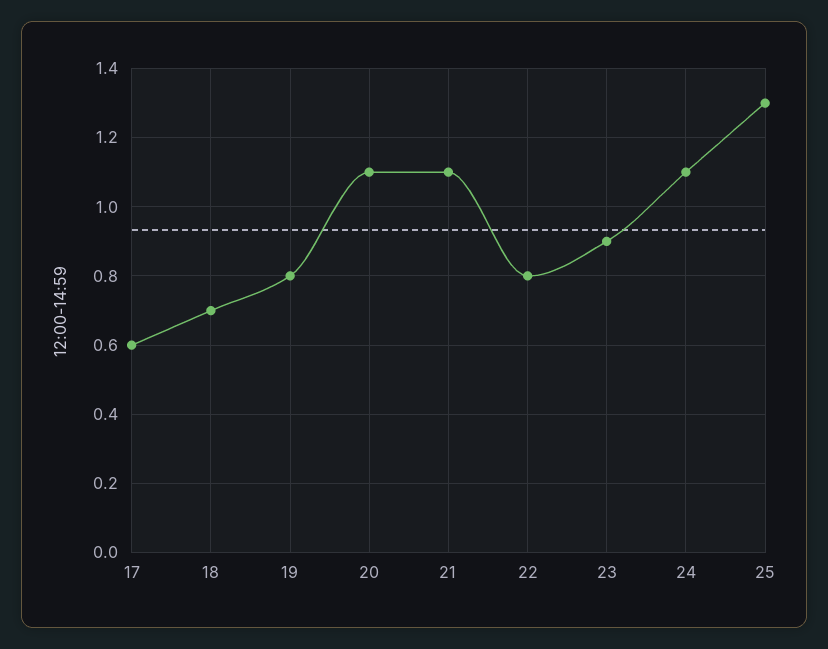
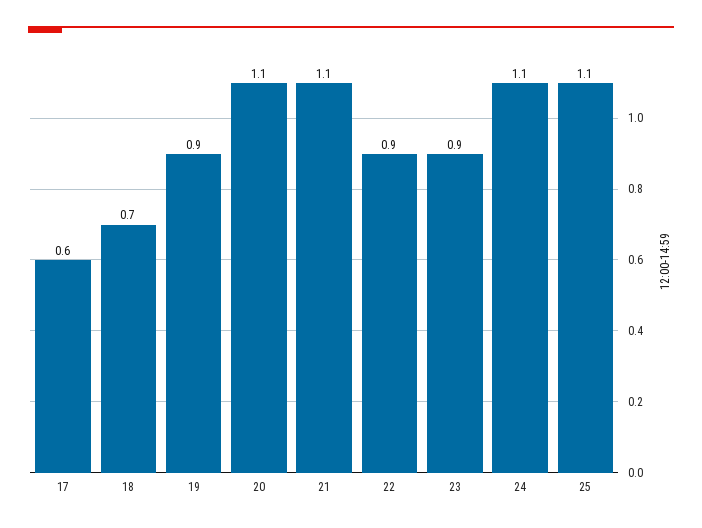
19: 0.8 -> 0.9
22: 0.8 -> 0.9
25: 1.3 -> 1.1

